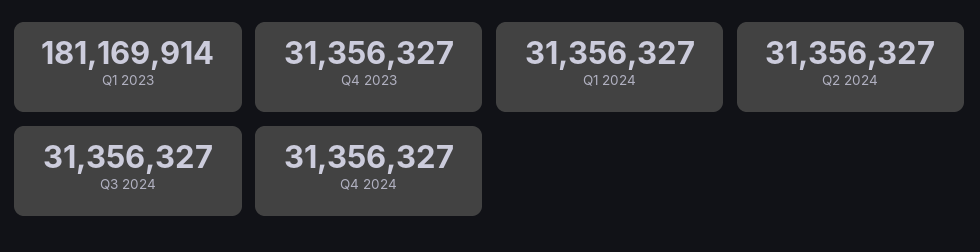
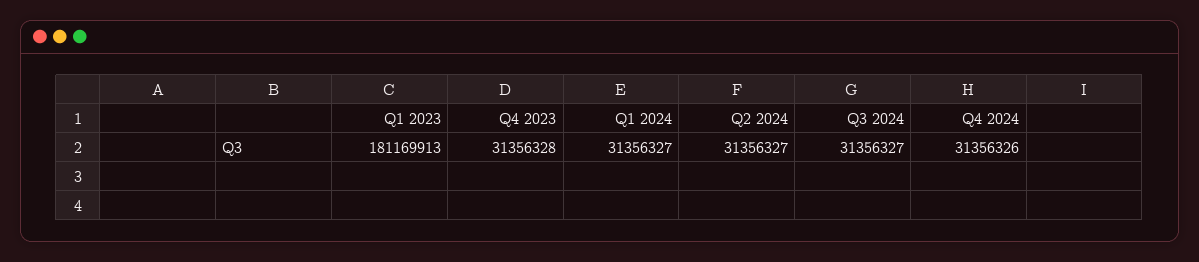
Q1 2023: 181169914 -> 181169913
Q4 2023: 31356327 -> 31356328
Q4 2024: 31356327 -> 31356326

